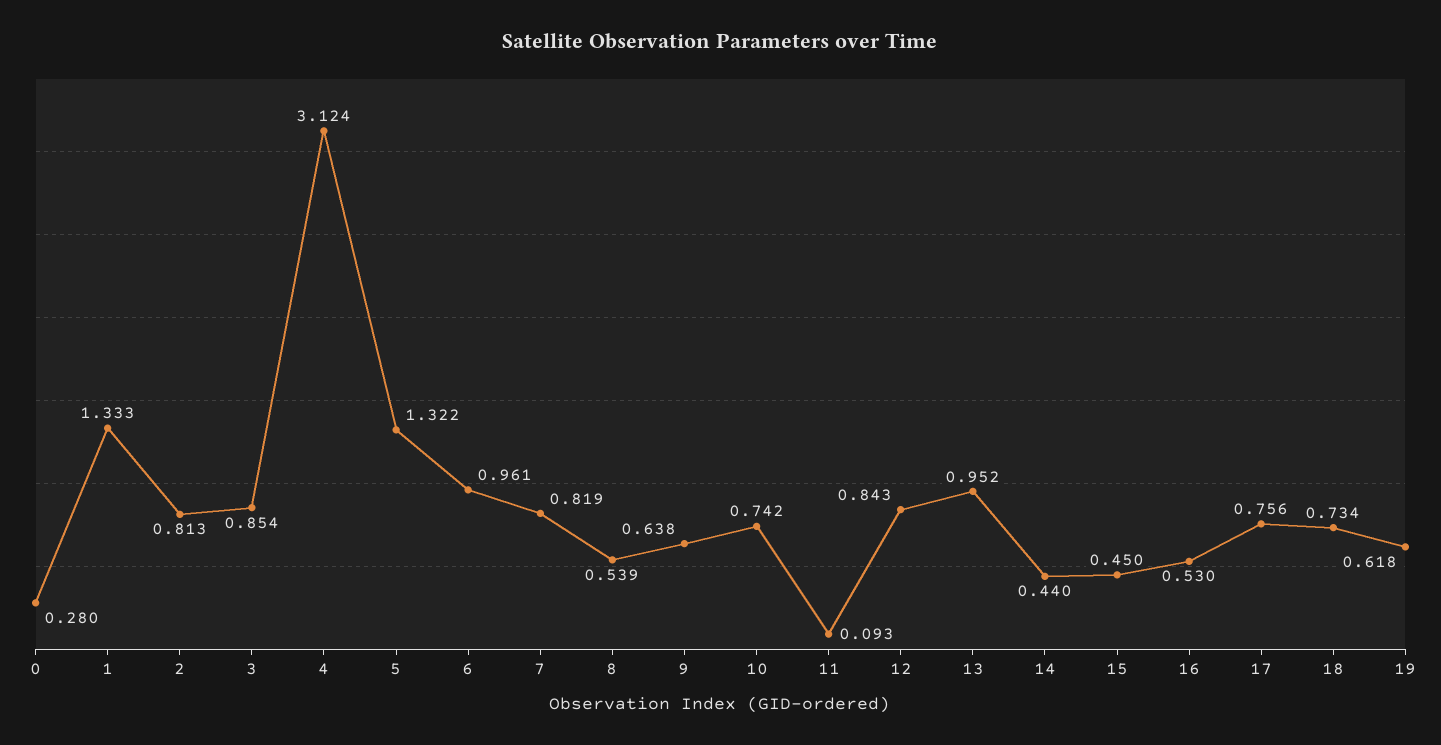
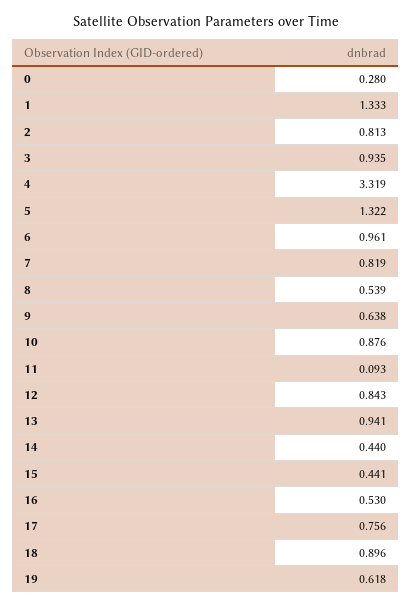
3: 0.854 -> 0.935
4: 3.124 -> 3.319
10: 0.742 -> 0.876
13: 0.952 -> 0.941
15: 0.45 -> 0.441
18: 0.734 -> 0.896

